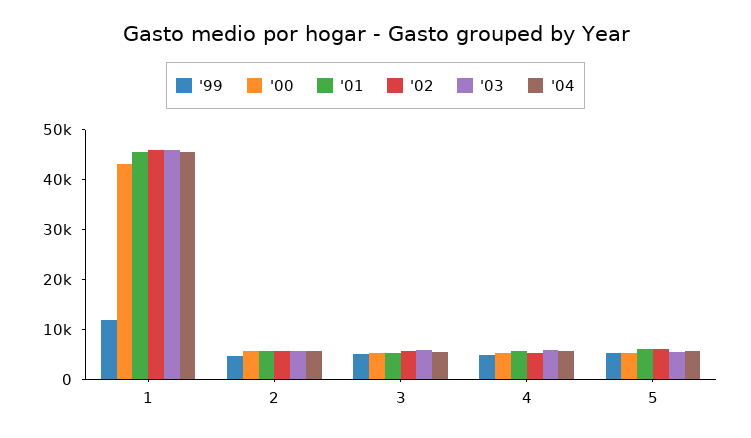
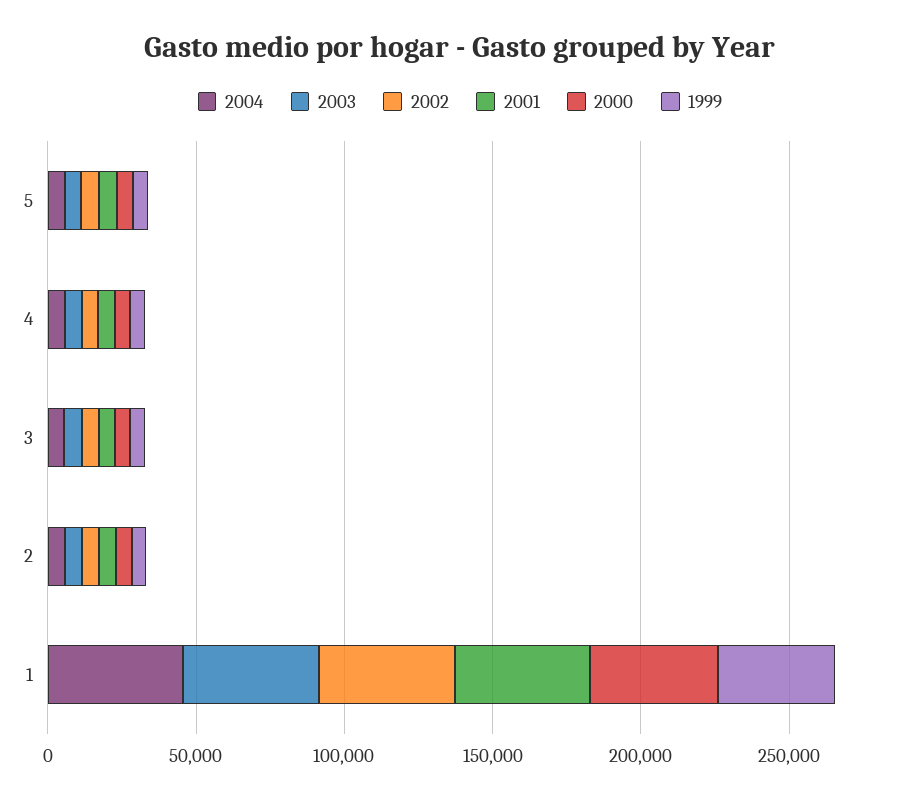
'99, 1: 12000 -> 40000

